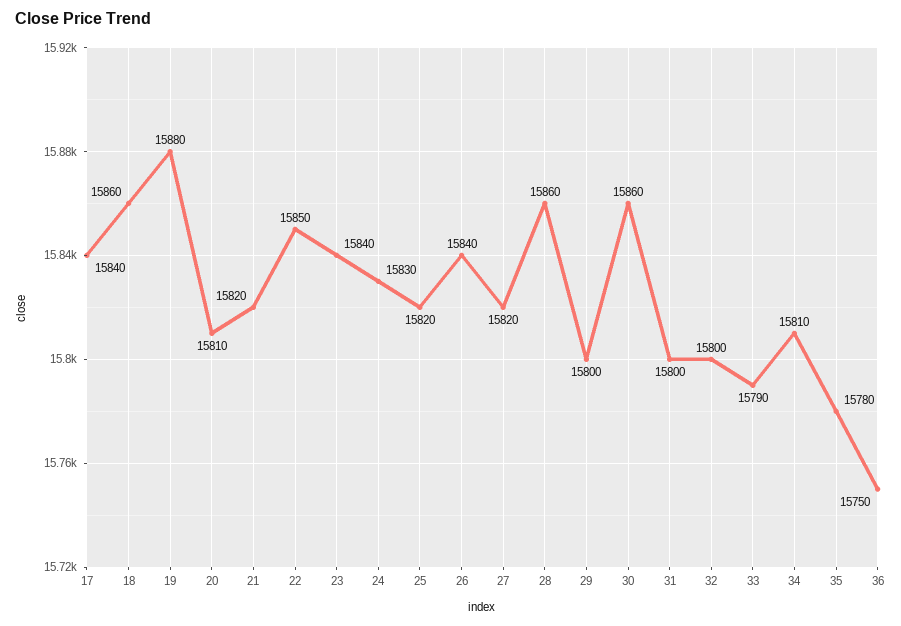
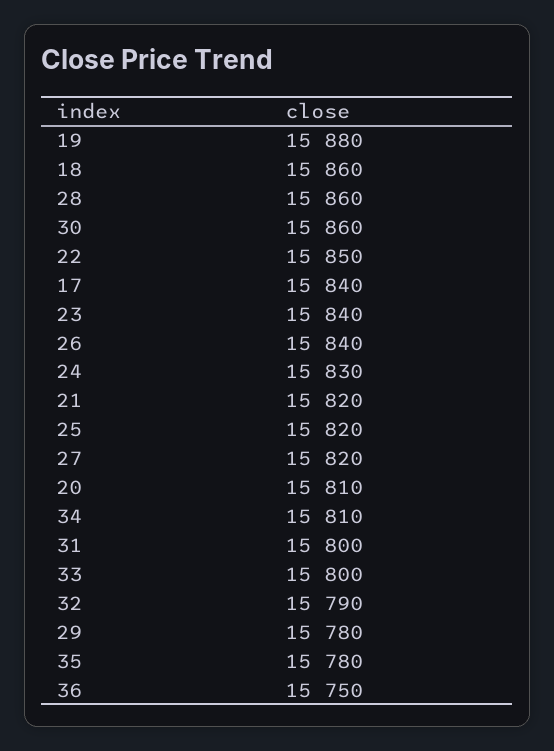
29: 15800 -> 15780
32: 15800 -> 15790
33: 15790 -> 15800

